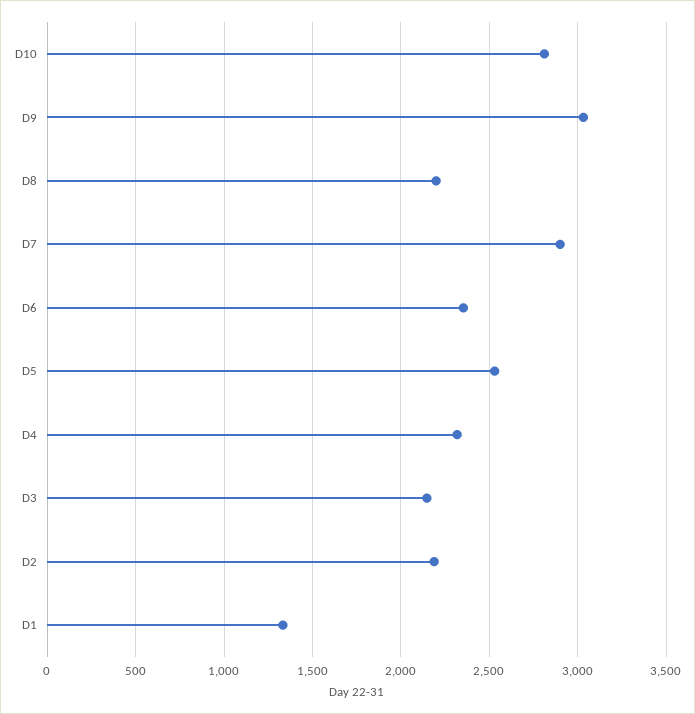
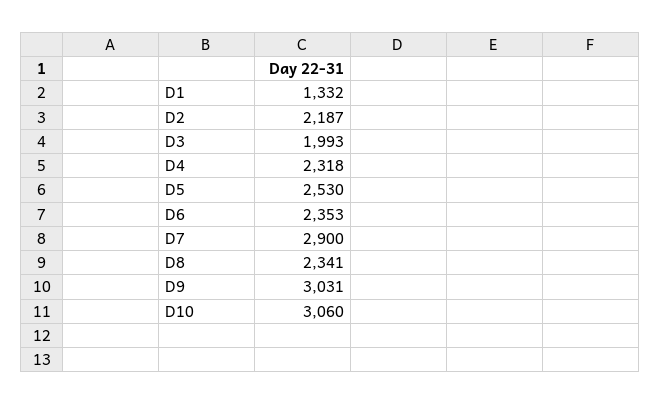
D10: 2800 -> 3060
D8: 2200 -> 2341
D3: 2150 -> 1993

